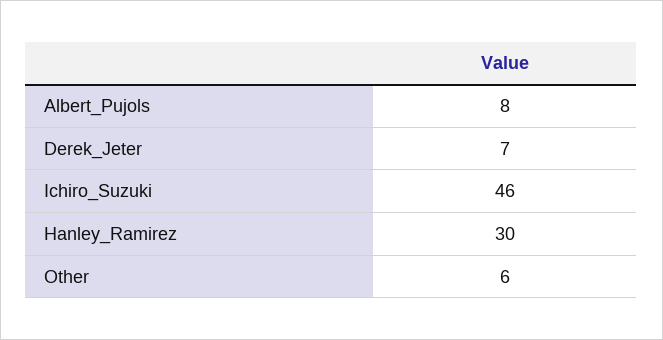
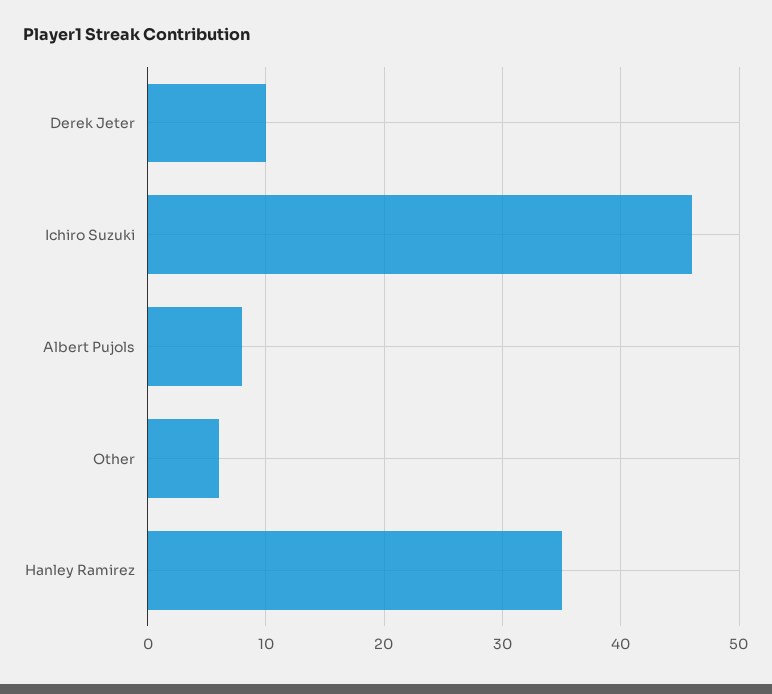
Derek_Jeter: 7 -> 10
Hanley_Ramirez: 30 -> 35

